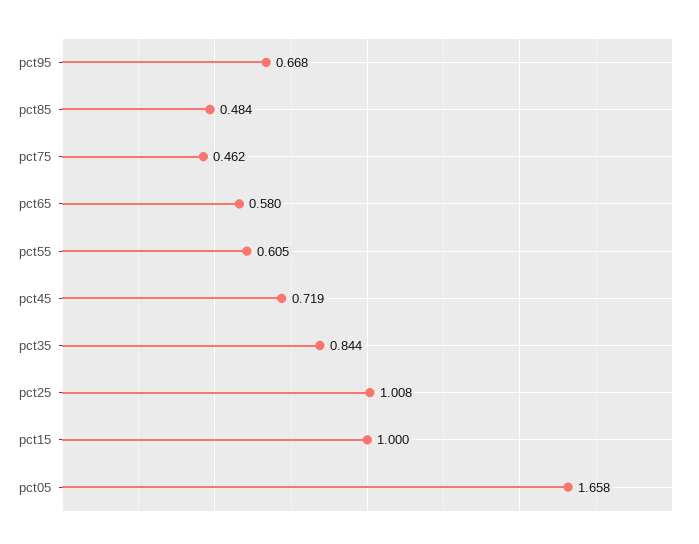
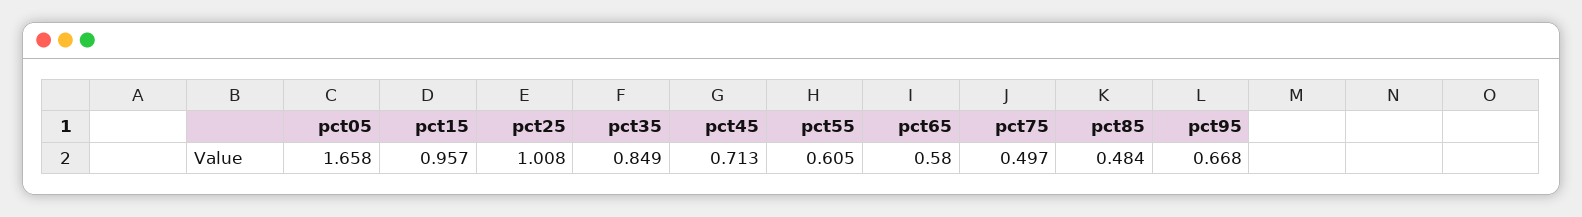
pct75: 0.462 -> 0.497
pct45: 0.719 -> 0.713
pct35: 0.844 -> 0.849
pct15: 1 -> 0.957

